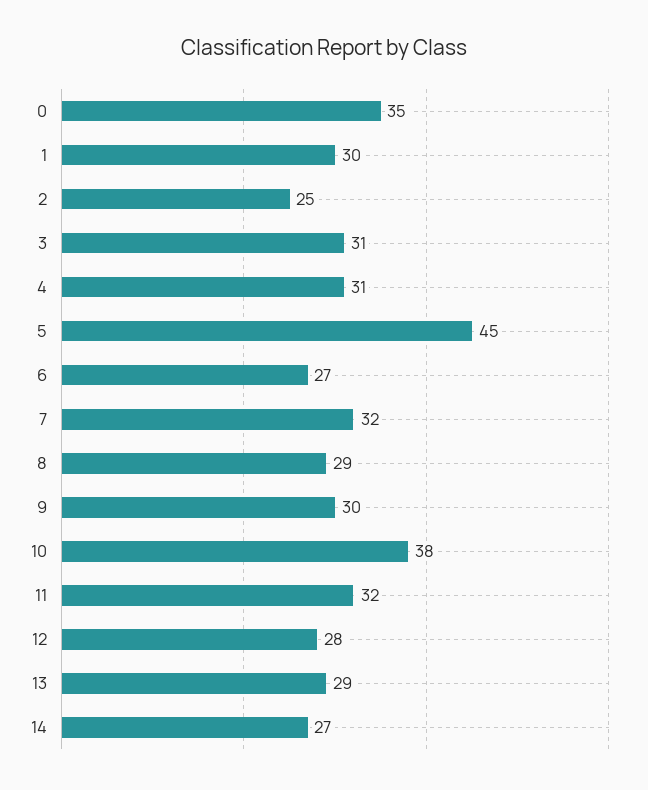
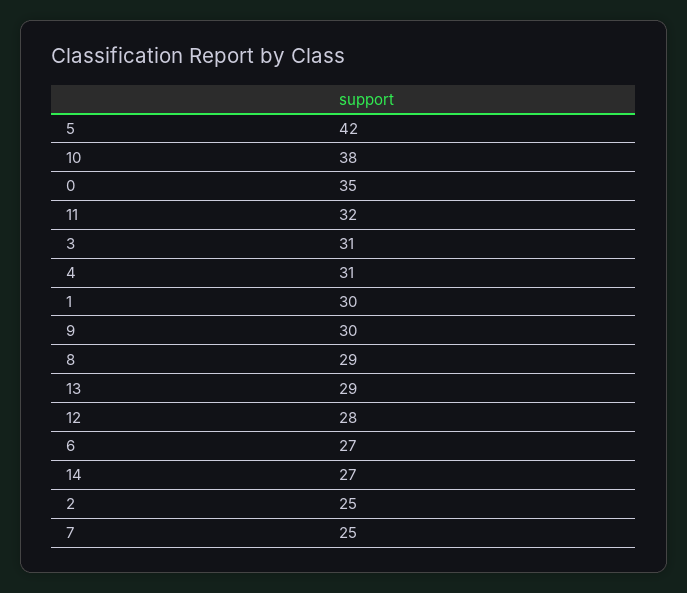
5: 45 -> 42
7: 32 -> 25

